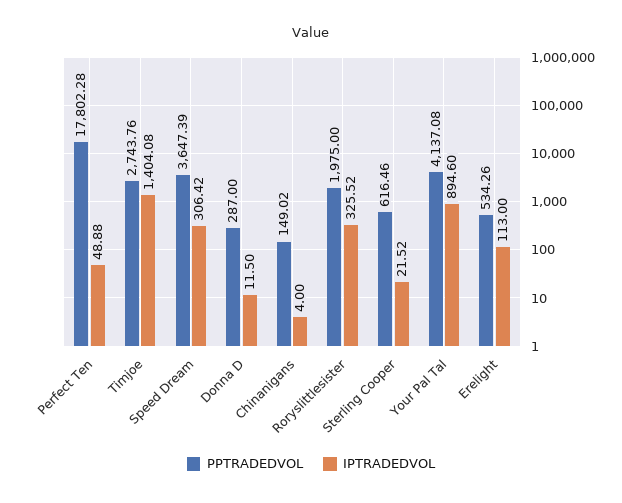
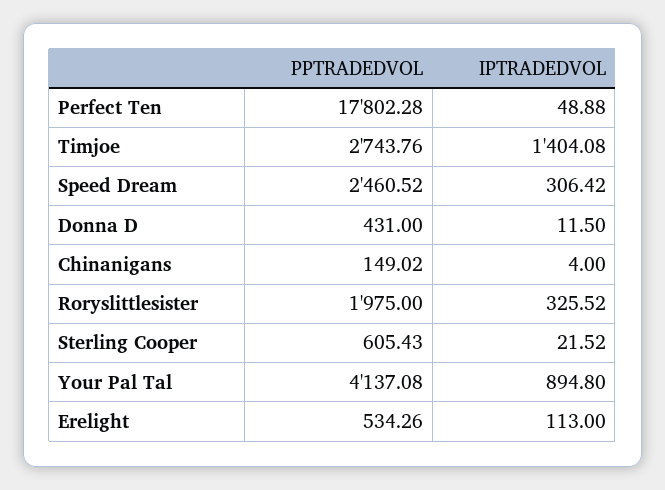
PPTRADEDVOL, Speed Dream: 3647.39 -> 2460.52
PPTRADEDVOL, Donna D: 287 -> 431
PPTRADEDVOL, Sterling Cooper: 616.46 -> 605.43
IPTRADEDVOL, Your Pal Tal: 894.6 -> 894.8

